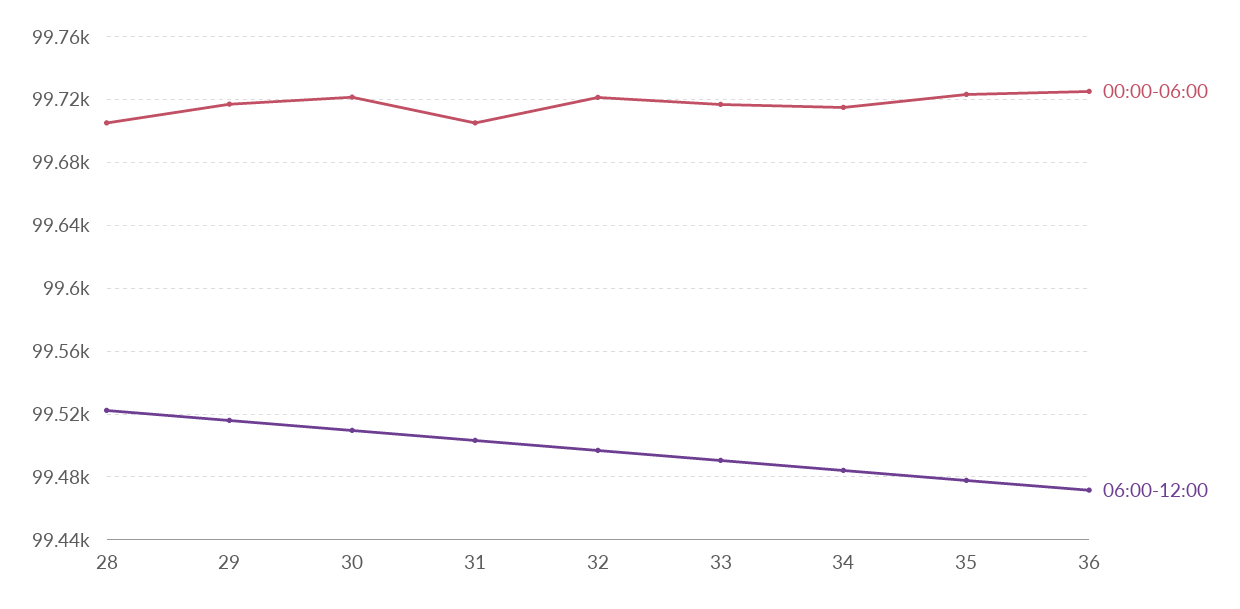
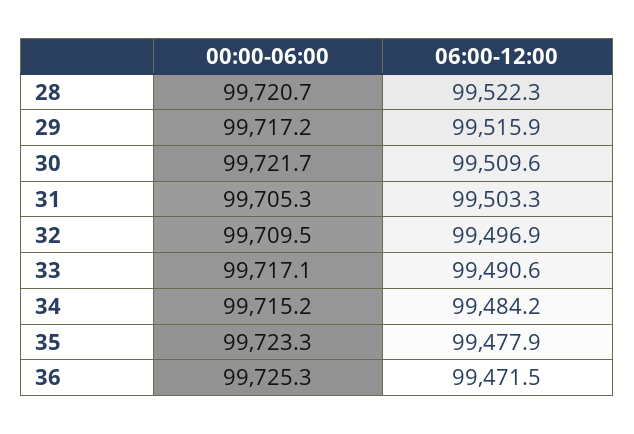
00:00-06:00, 28: 99705 -> 99720.7
00:00-06:00, 32: 99720 -> 99709.5

